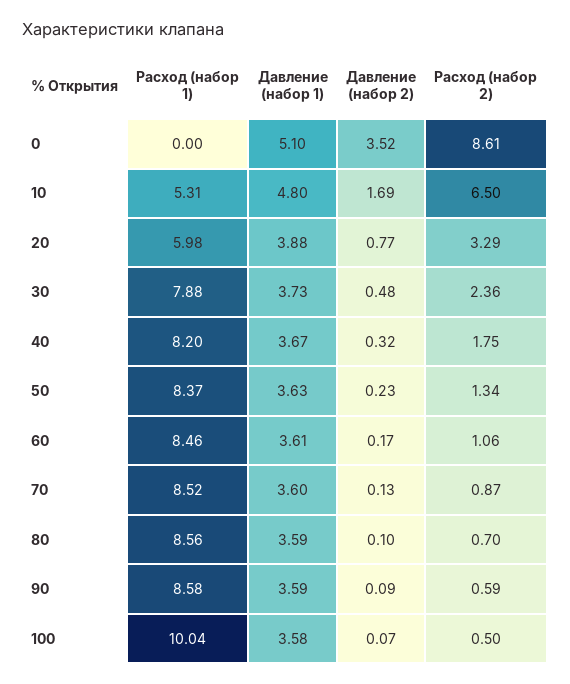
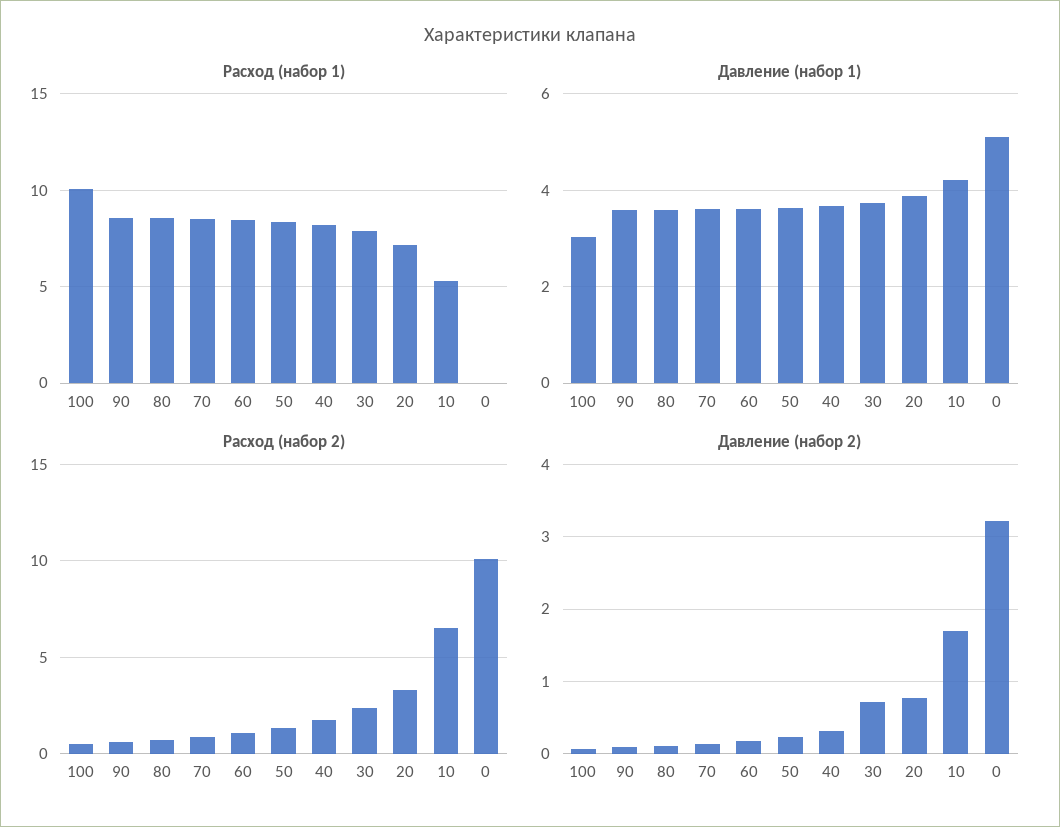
Давление (набор 2), 0: 3.52 -> 3.2
Расход (набор 2), 0: 8.61 -> 10
Давление (набор 1), 10: 4.8 -> 4.2
Расход (набор 1), 20: 5.98 -> 7
Давление (набор 2), 30: 0.48 -> 0.7
Давление (набор 1), 100: 3.58 -> 3

